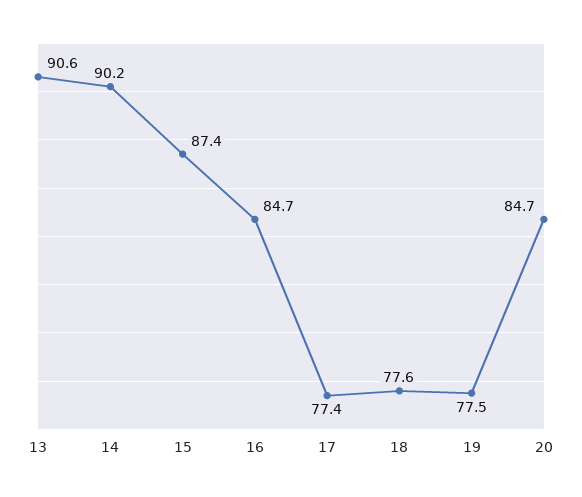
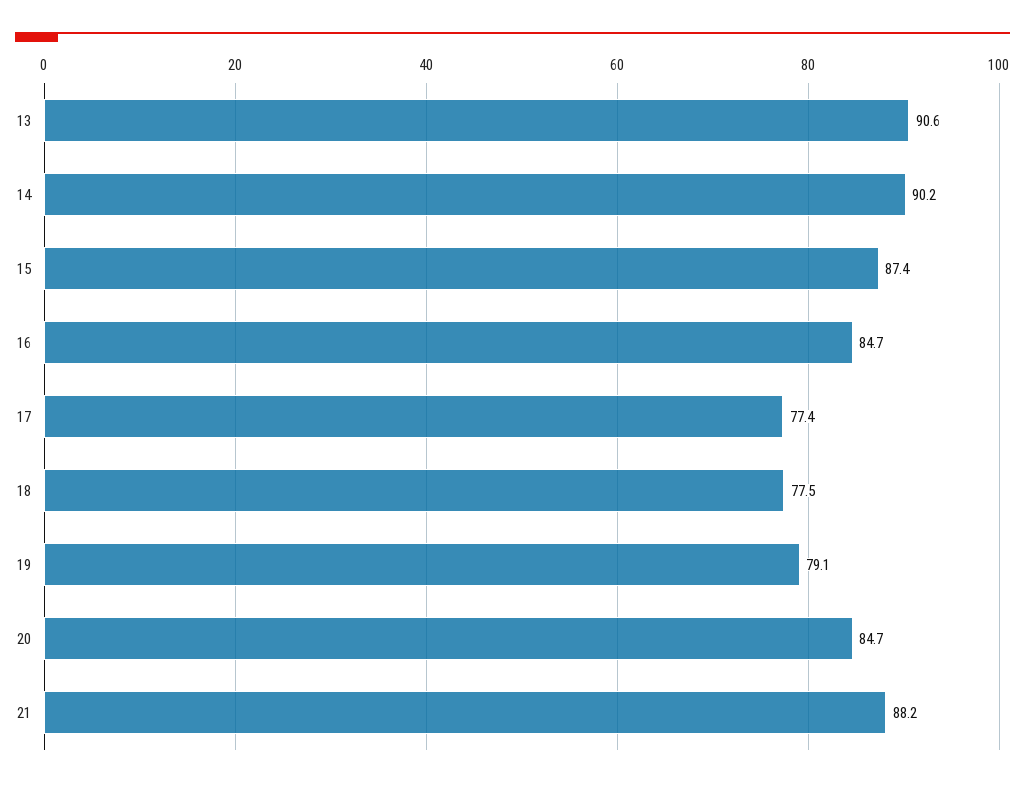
18: 77.6 -> 77.5
19: 77.5 -> 79.1
21: none -> 88.2

